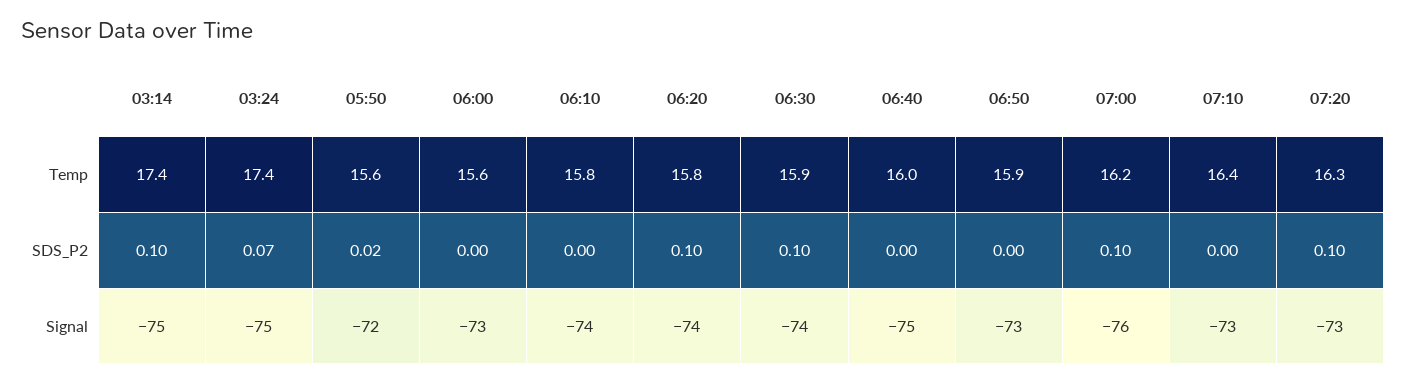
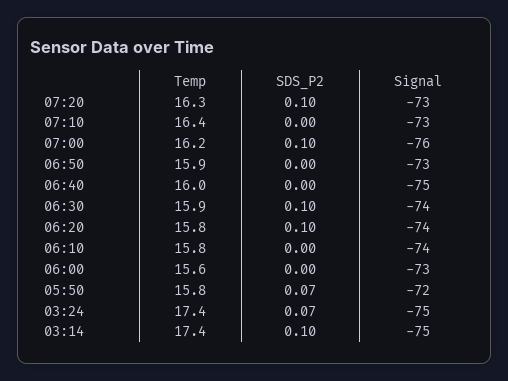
05:50, Temp: 15.6 -> 15.8
05:50, SDS_P2: 0.02 -> 0.07

